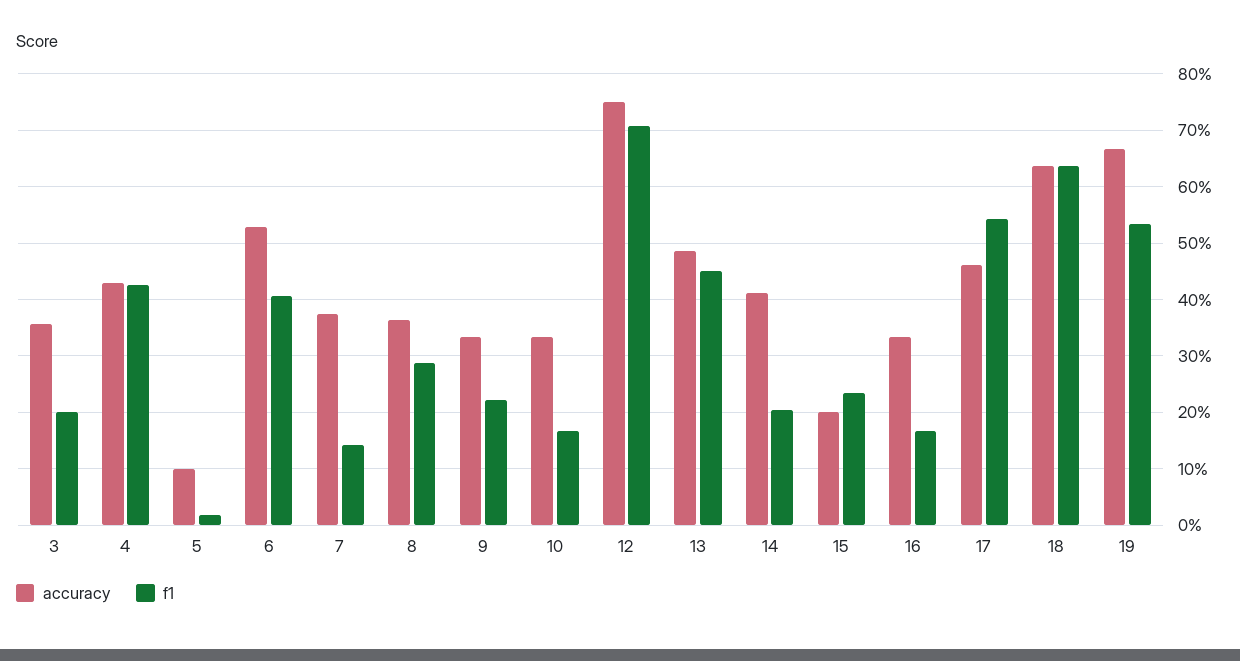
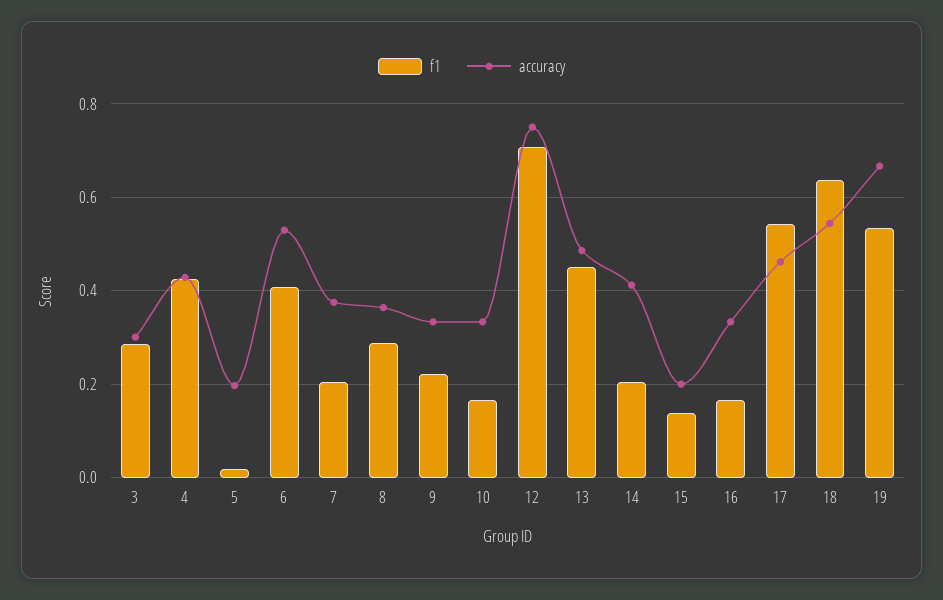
accuracy, 3: 0.36 -> 0.3
f1, 3: 0.2 -> 0.28
accuracy, 5: 0.1 -> 0.2
f1, 7: 0.14 -> 0.2
f1, 15: 0.24 -> 0.14
accuracy, 18: 0.64 -> 0.54

